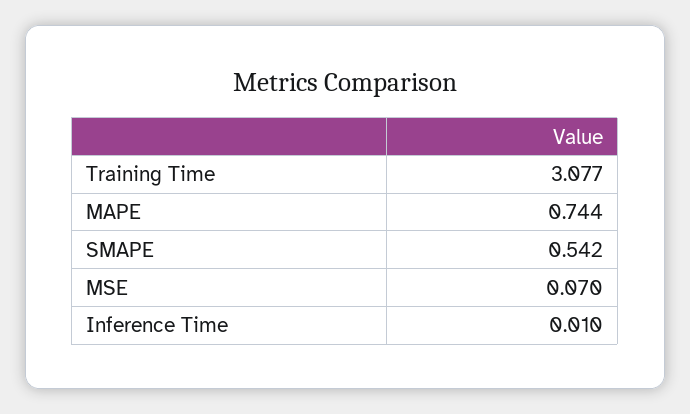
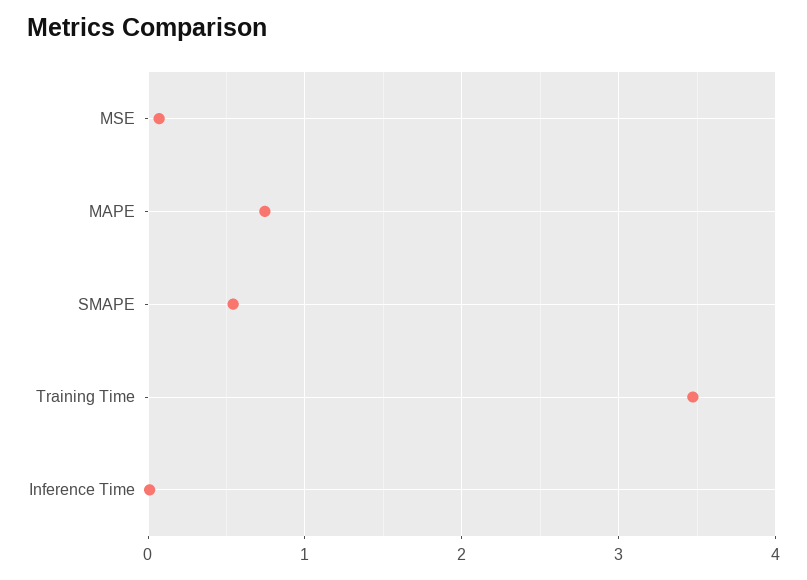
Training Time: 3.077 -> 3.5

